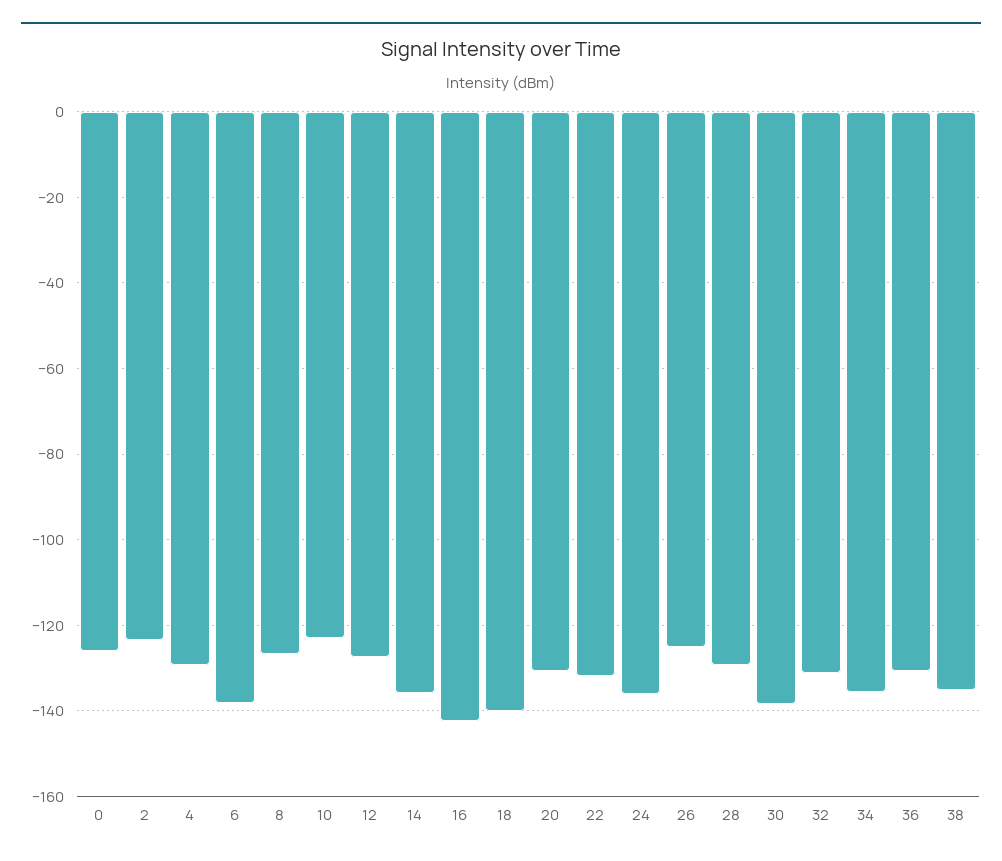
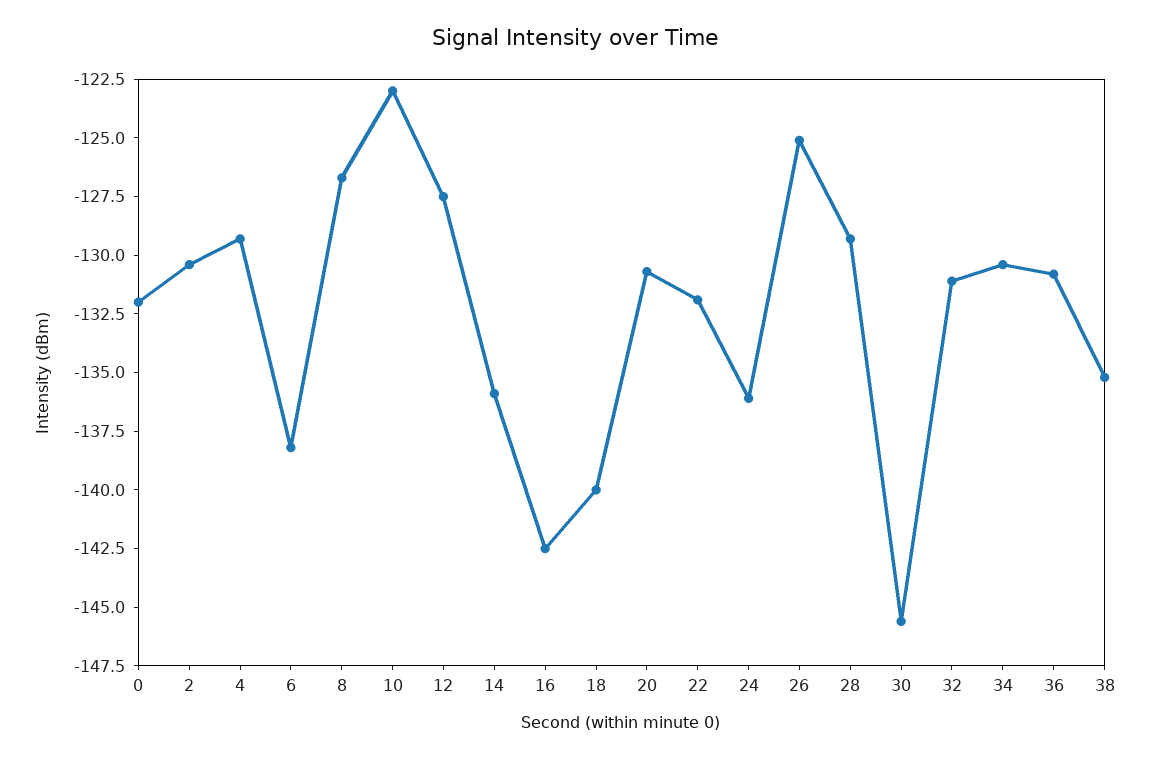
0: -126 -> -132
2: -124 -> -130.5
30: -138 -> -145.5
34: -136 -> -130.5

